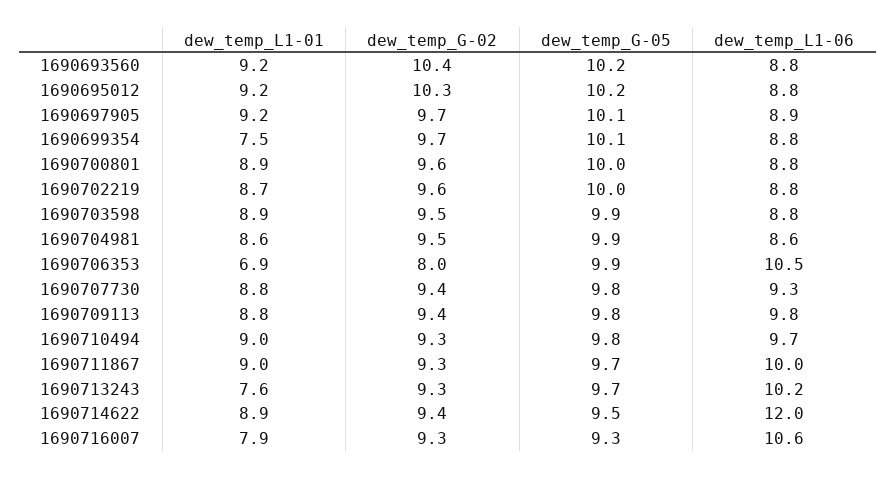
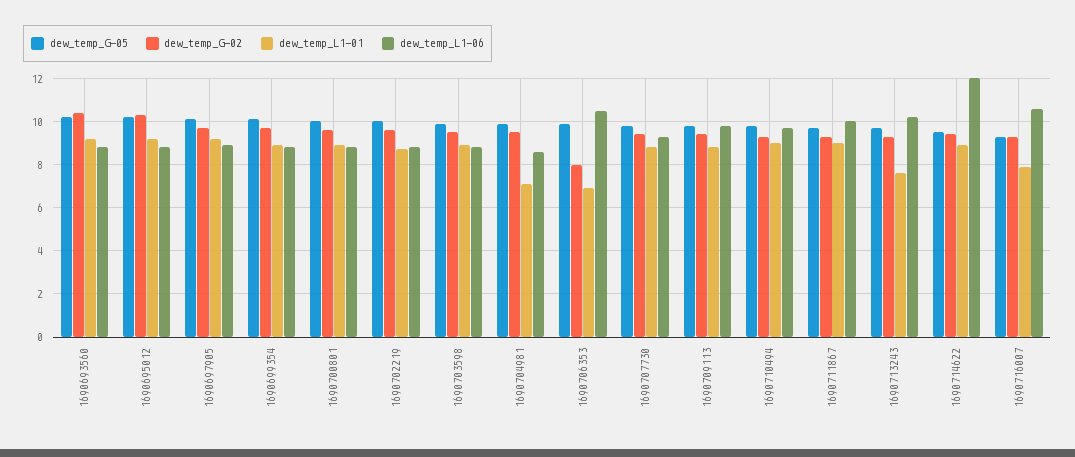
dew_temp_L1-01, 1690699354: 7.5 -> 9
dew_temp_L1-01, 1690704981: 8.6 -> 7

